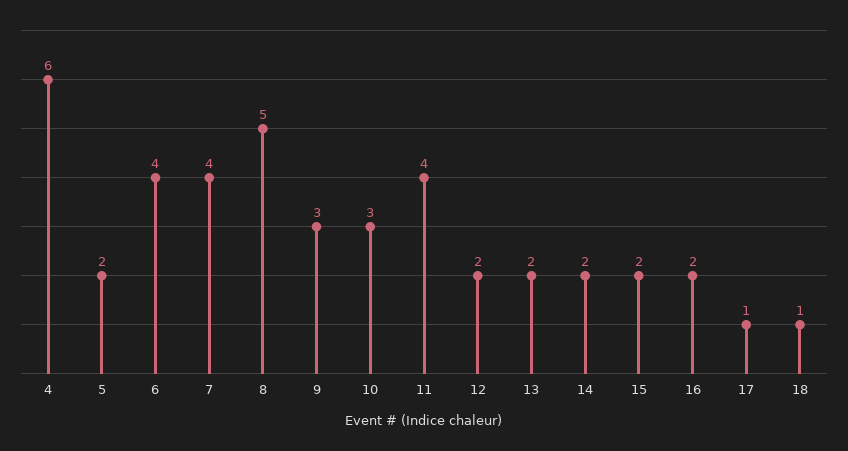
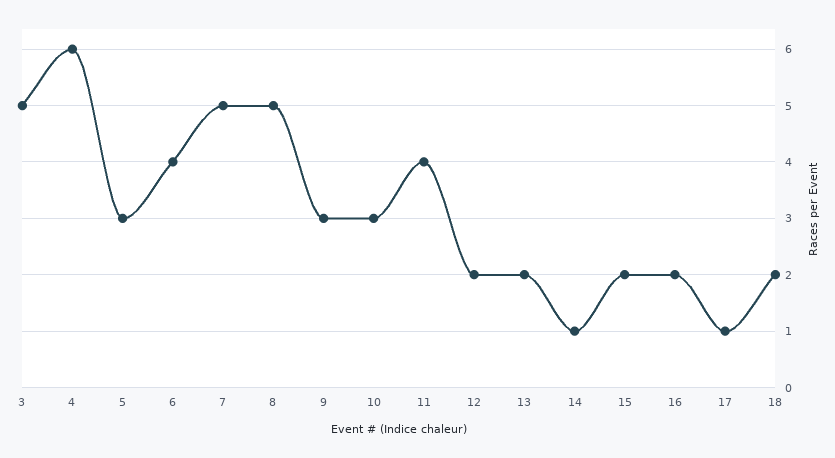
5: 2 -> 3
7: 4 -> 5
14: 2 -> 1
18: 1 -> 2
3: none -> 5

